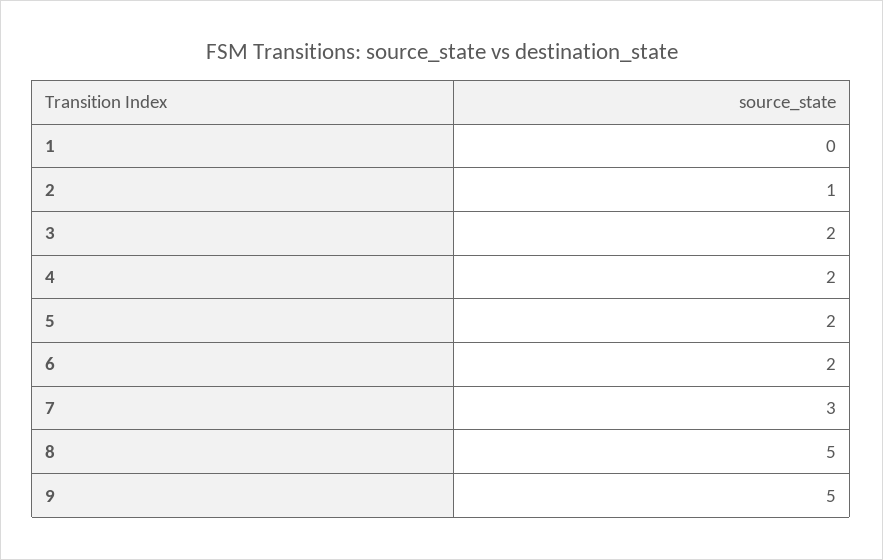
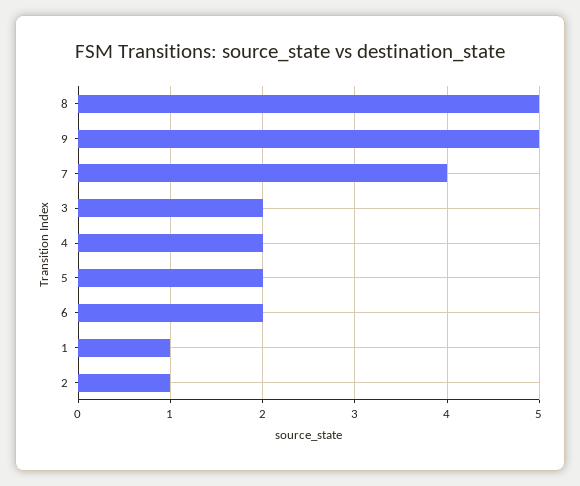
1: 0 -> 1
7: 3 -> 4

